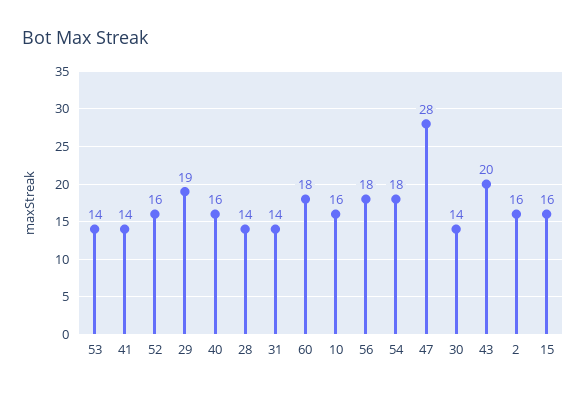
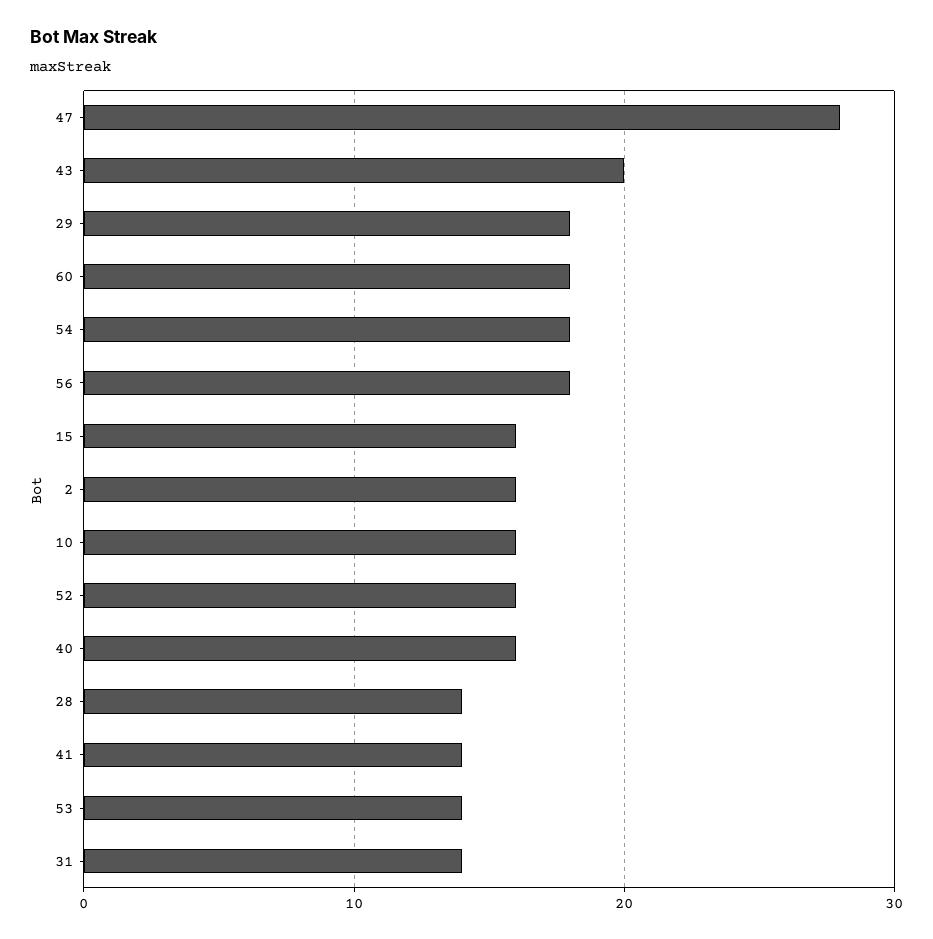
29: 19 -> 18
30: 14 -> none

